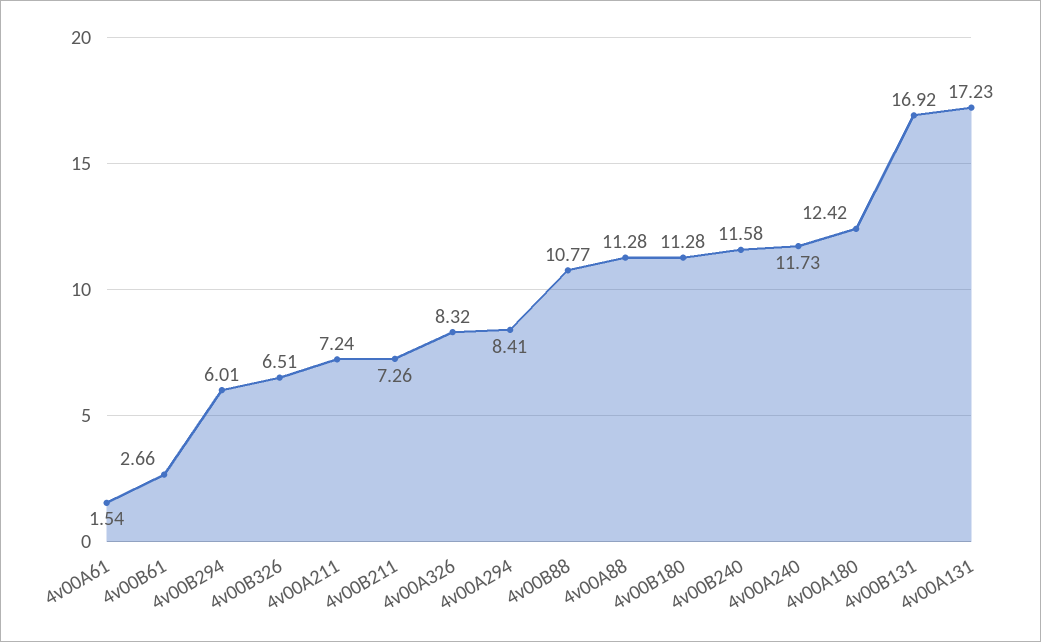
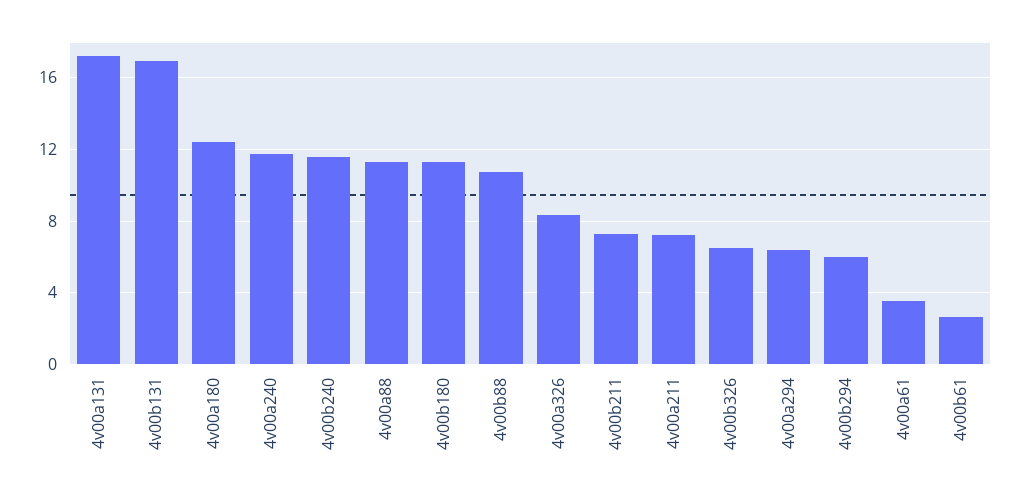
4v00A61: 1.54 -> 3.5
4v00A294: 8.41 -> 6.5

